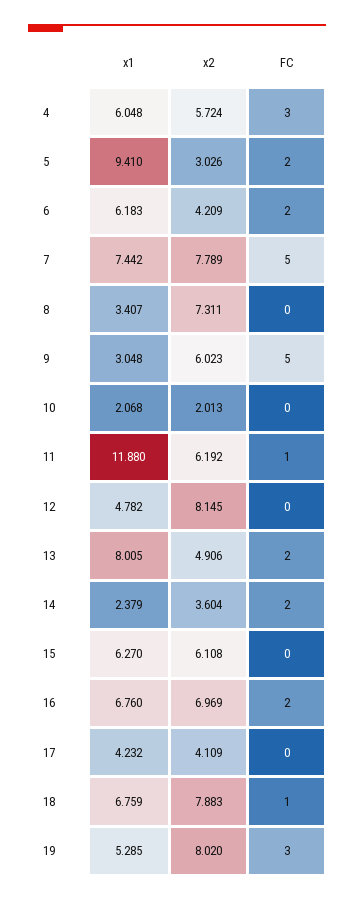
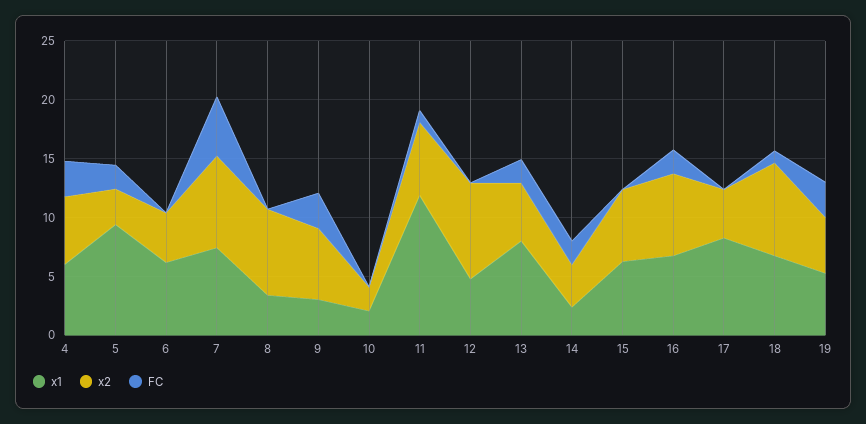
FC, 6: 2 -> 0
FC, 9: 5 -> 3
x1, 17: 4.232 -> 8
x2, 19: 8.02 -> 5

